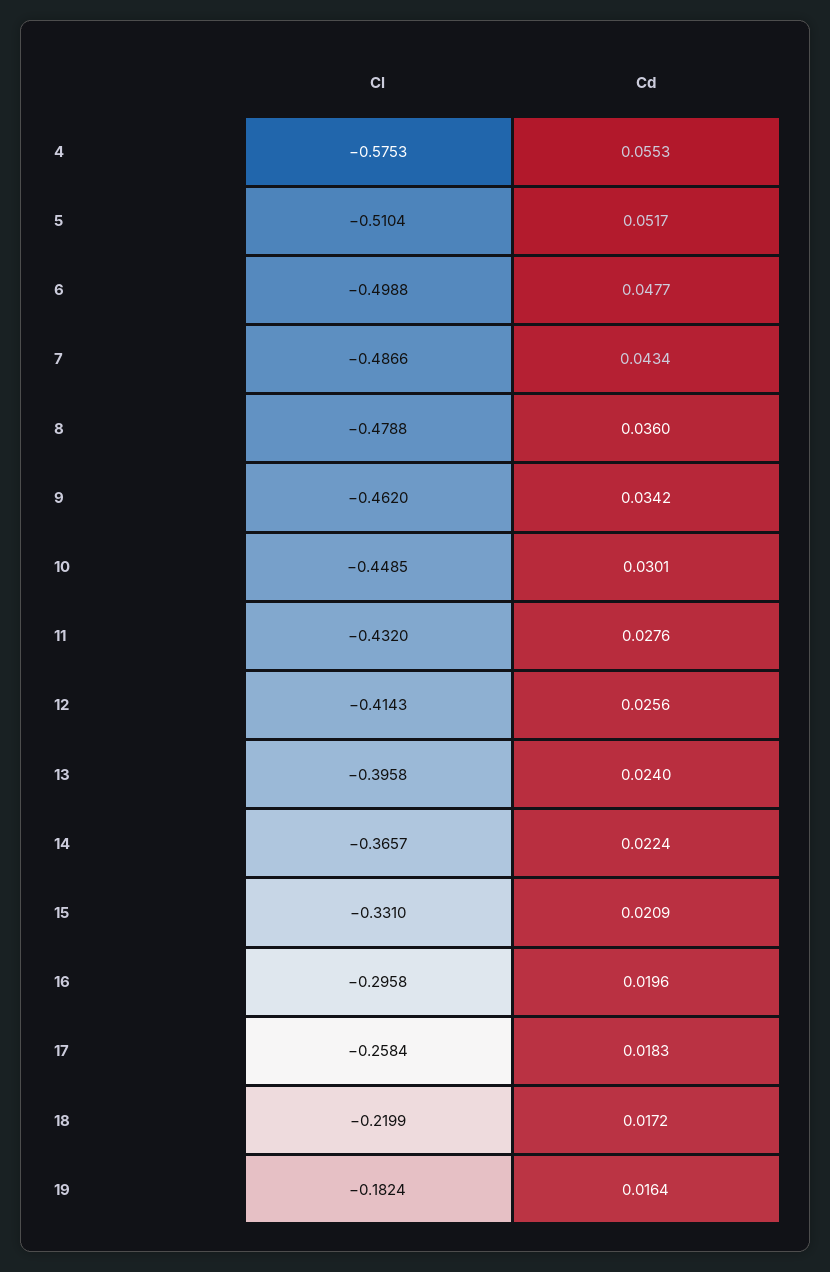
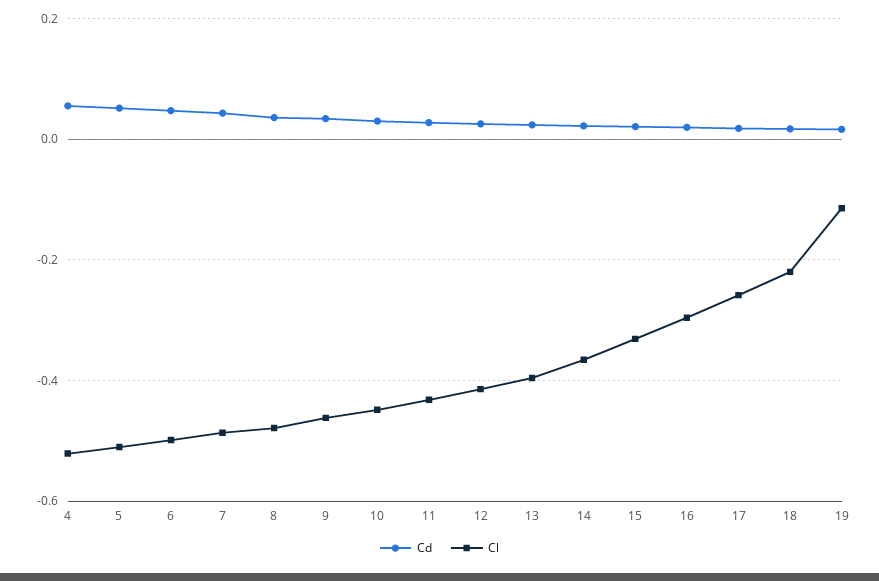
Cl, 4: -0.5753 -> -0.52
Cl, 19: -0.1824 -> -0.12

